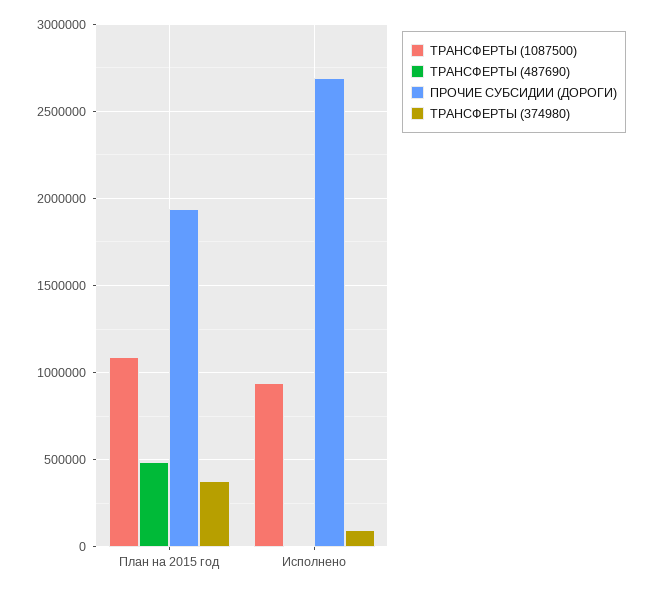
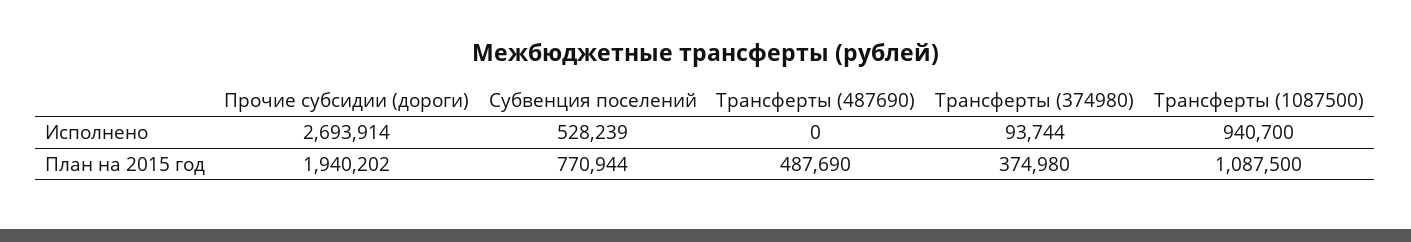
Субвенция поселений, Исполнено: none -> 528239
Субвенция поселений, План на 2015 год: none -> 770944

